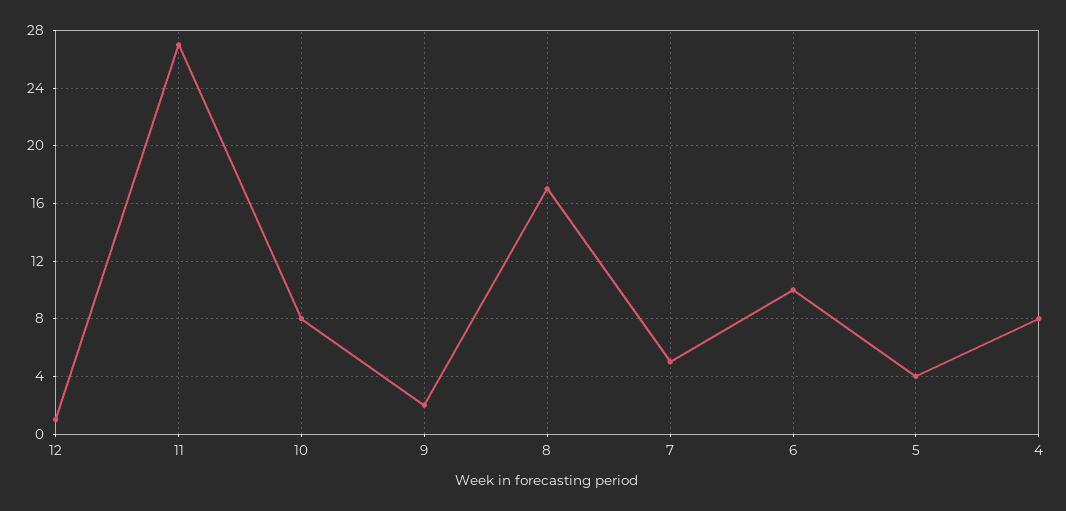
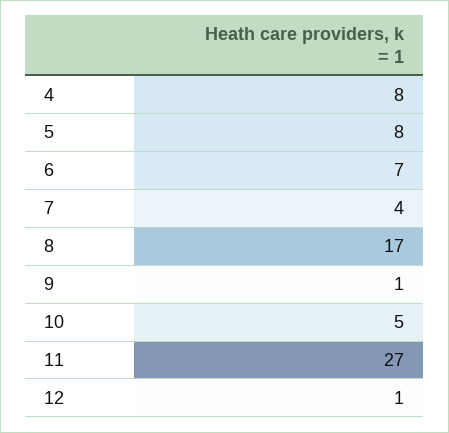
10: 8 -> 5
9: 2 -> 1
7: 5 -> 4
6: 10 -> 7
5: 4 -> 8

